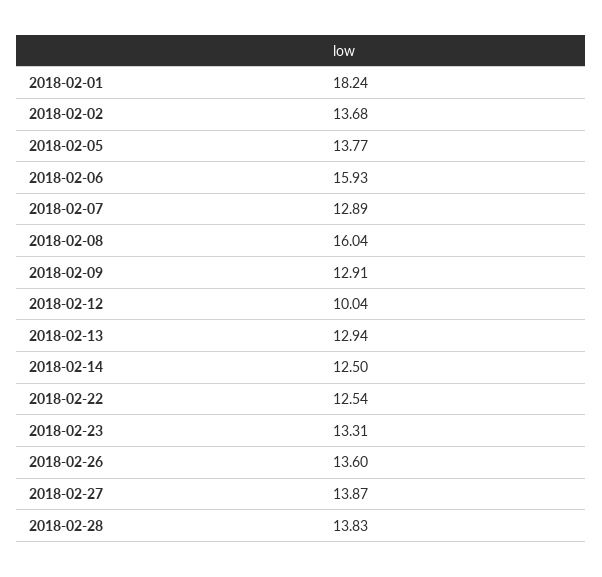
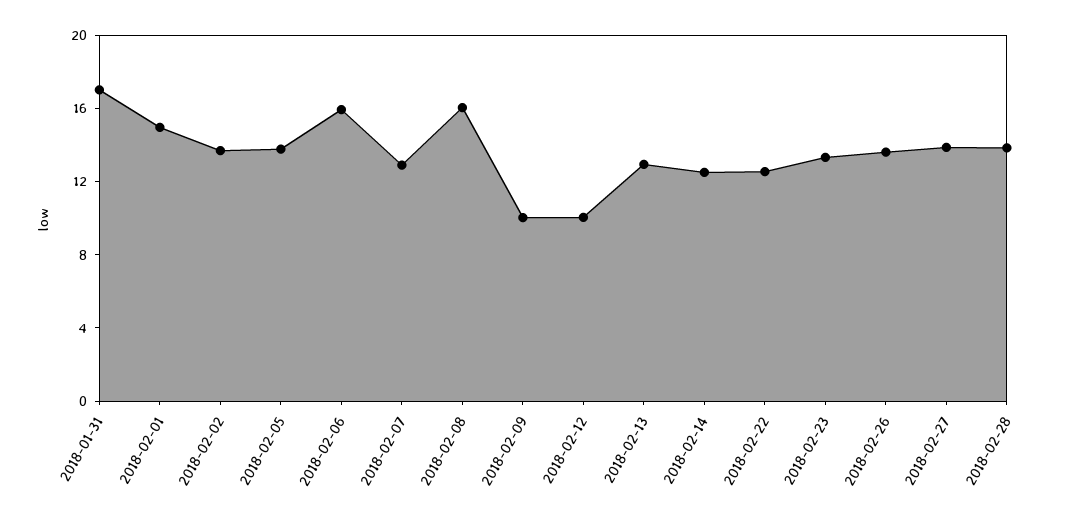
2018-02-01: 18.24 -> 15
2018-02-09: 12.91 -> 10
2018-01-31: none -> 17

